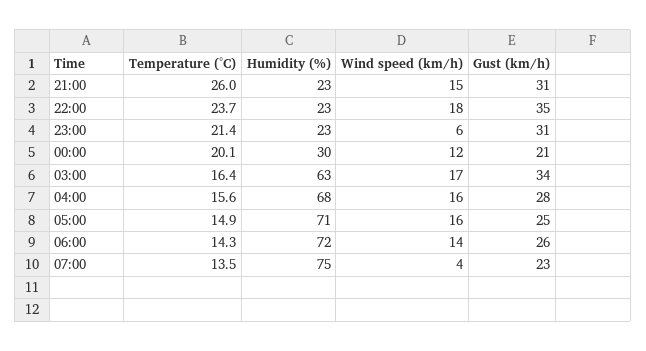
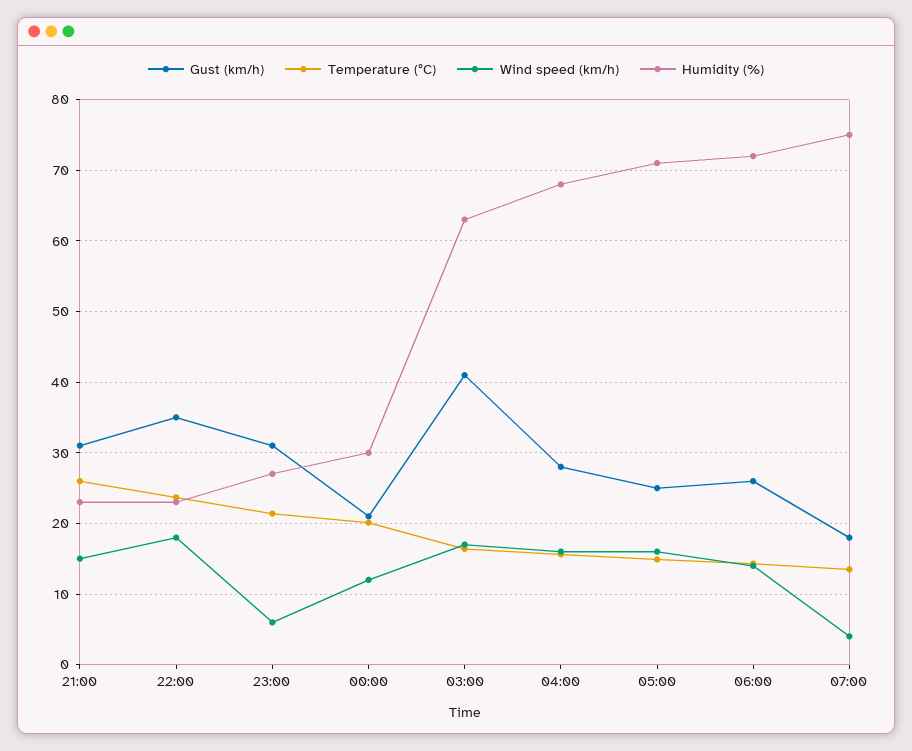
Humidity (%), 23:00: 23 -> 27
Gust (km/h), 03:00: 34 -> 41
Gust (km/h), 07:00: 23 -> 18

